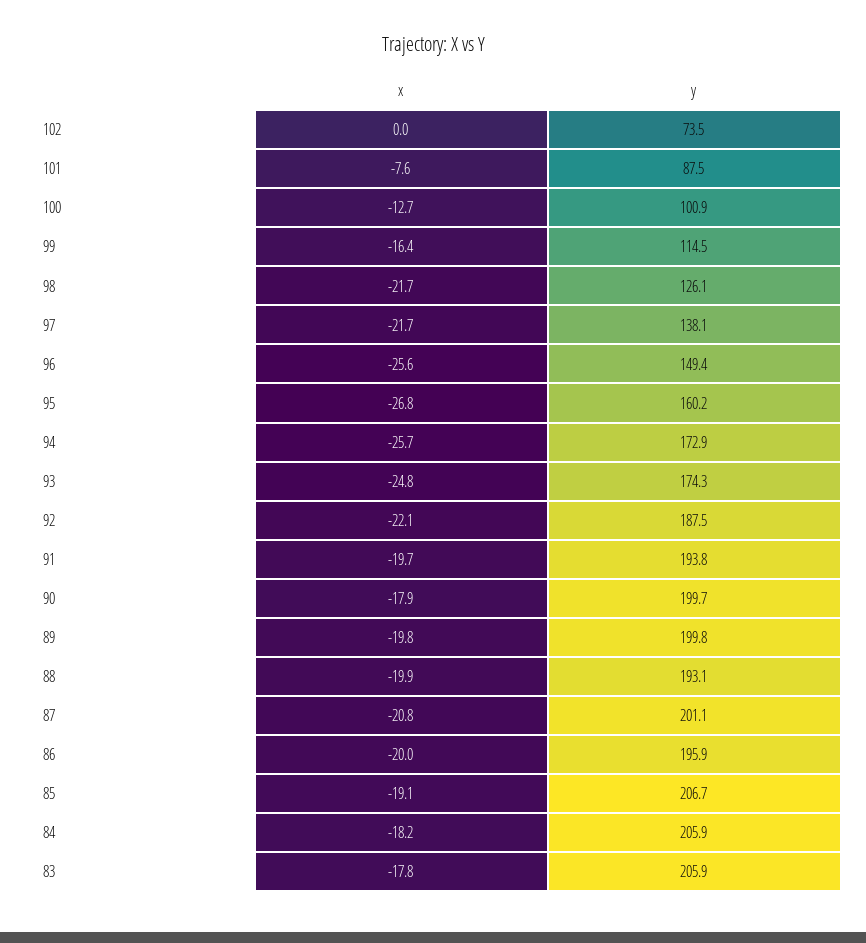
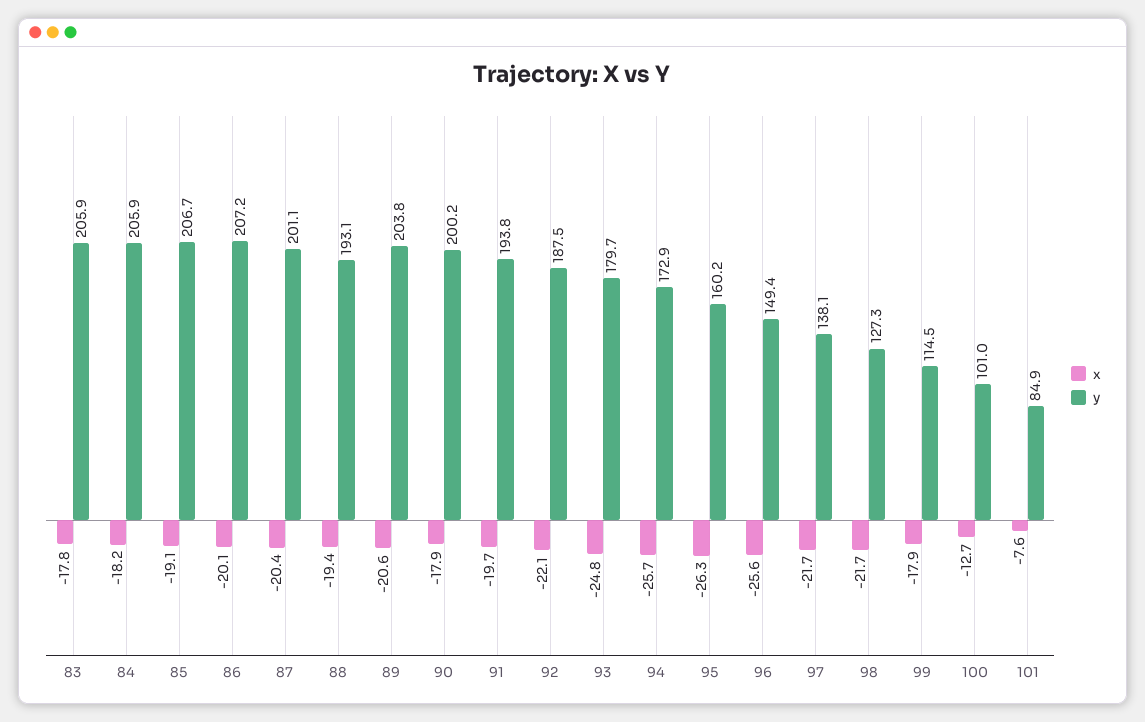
x, 102: 0 -> none
y, 102: 73.5 -> none
y, 101: 87.5 -> 84.9
y, 100: 100.9 -> 101
x, 99: -16.4 -> -17.9
y, 98: 126.1 -> 127.3
x, 95: -26.8 -> -26.3
y, 93: 174.3 -> 179.7
y, 90: 199.7 -> 200.2
x, 89: -19.8 -> -20.6
y, 89: 199.8 -> 203.8
x, 88: -19.9 -> -19.4
x, 87: -20.8 -> -20.4
x, 86: -20 -> -20.1
y, 86: 195.9 -> 207.2

